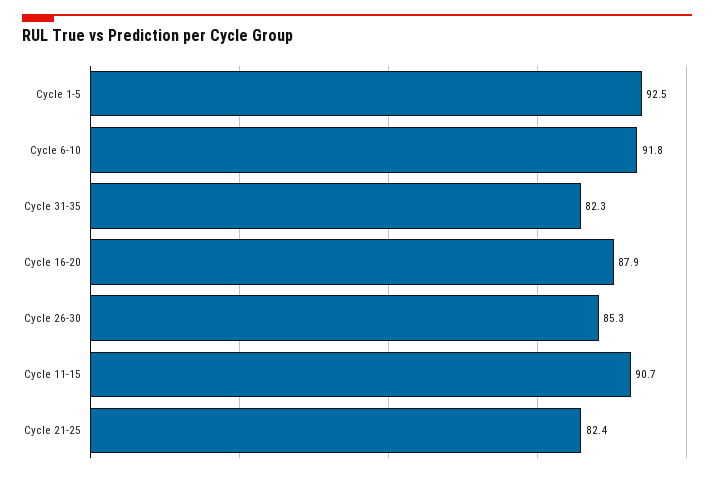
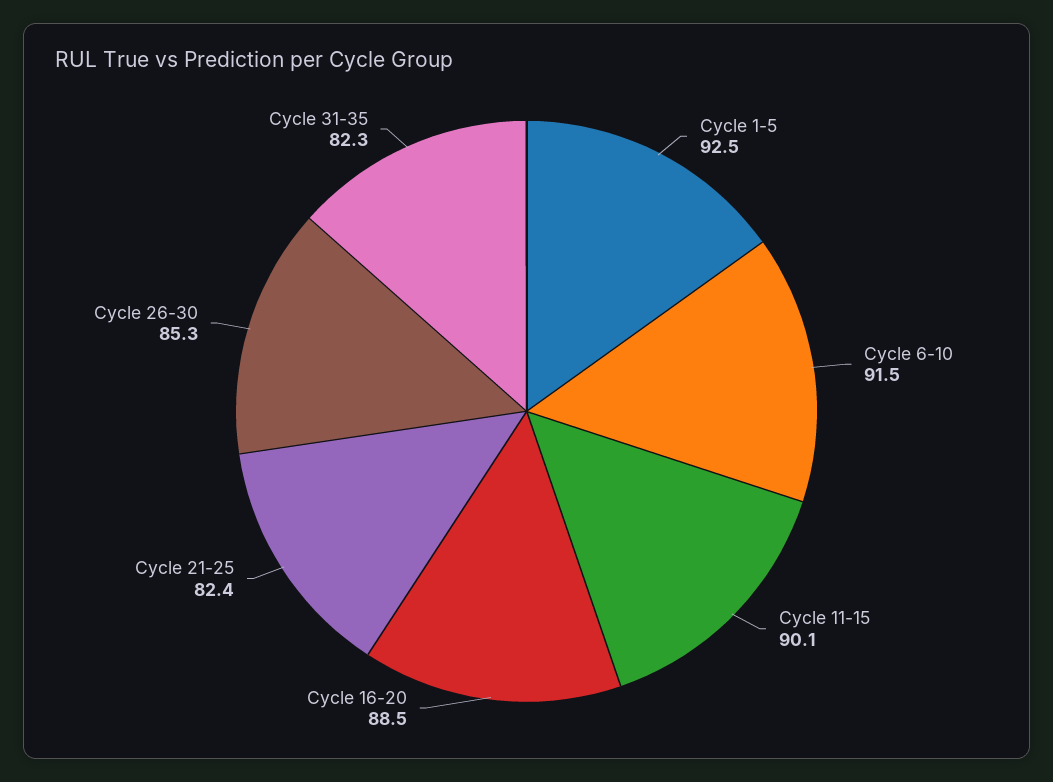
Cycle 6-10: 91.8 -> 91.5
Cycle 16-20: 87.9 -> 88.5
Cycle 11-15: 90.7 -> 90.1

